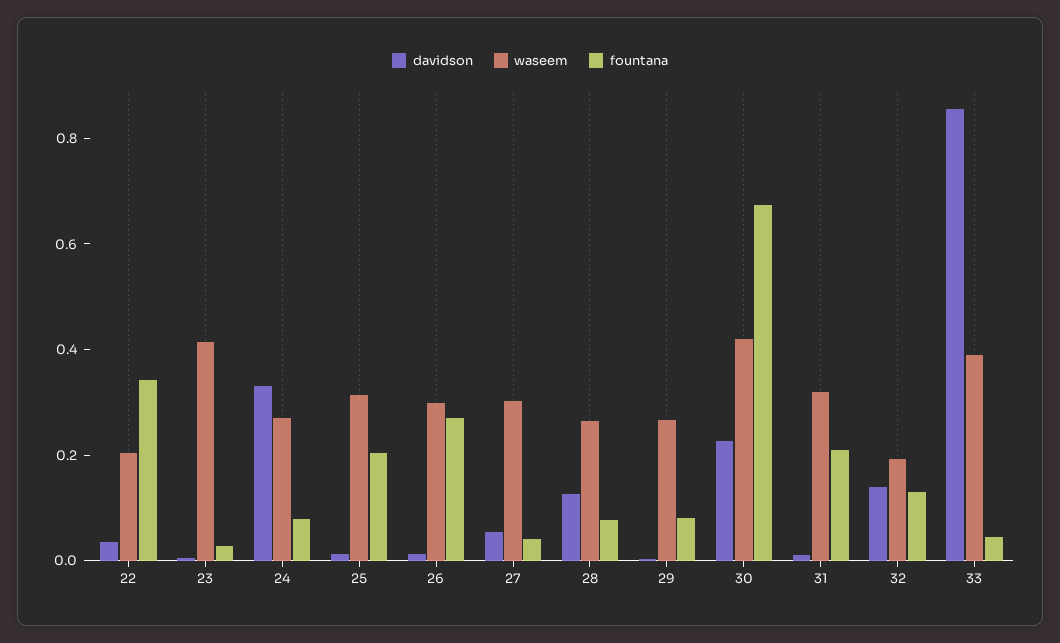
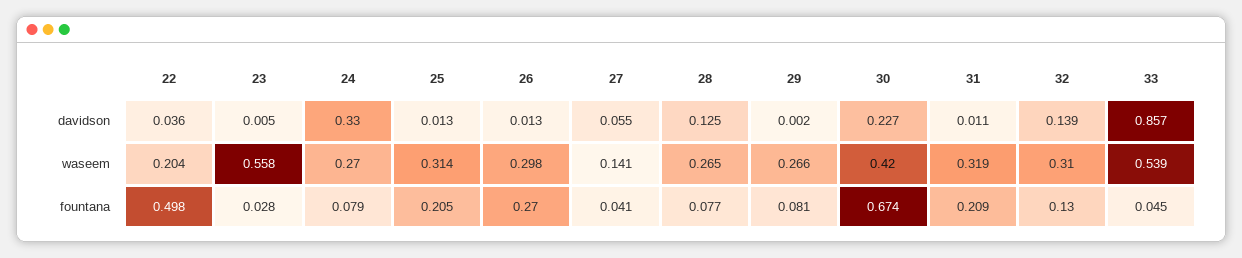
fountana, 22: 0.35 -> 0.498
waseem, 23: 0.4 -> 0.558
waseem, 27: 0.3 -> 0.141
waseem, 32: 0.2 -> 0.31
waseem, 33: 0.4 -> 0.539

